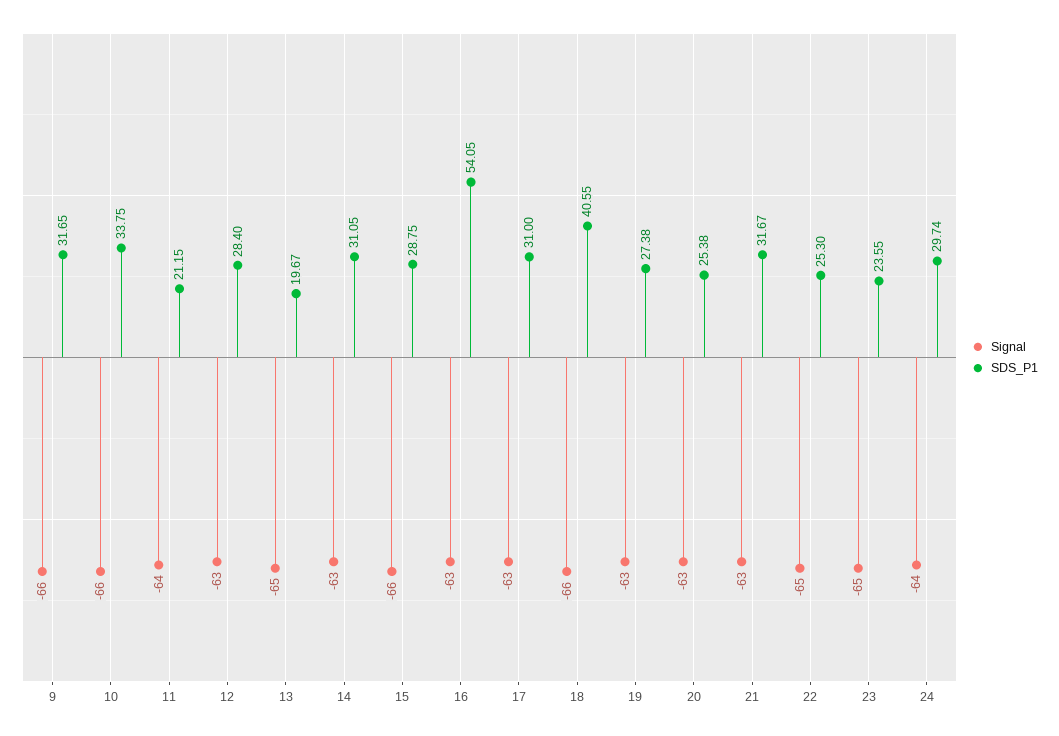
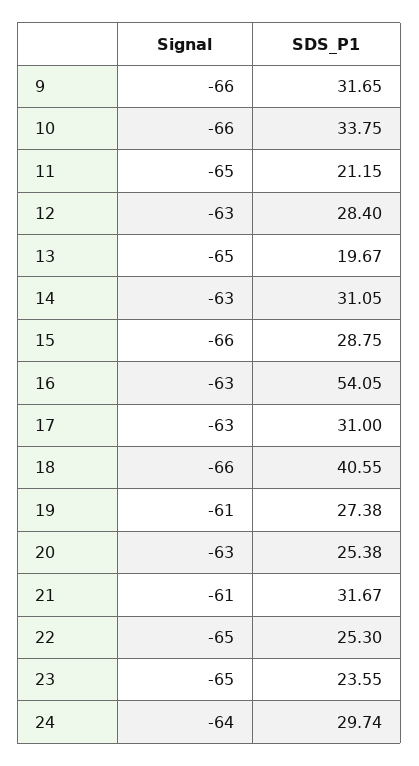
Signal, 11: -64 -> -65
Signal, 19: -63 -> -61
Signal, 21: -63 -> -61

